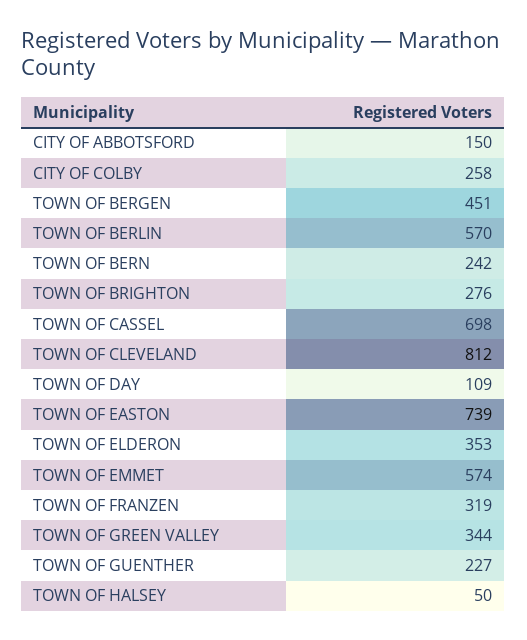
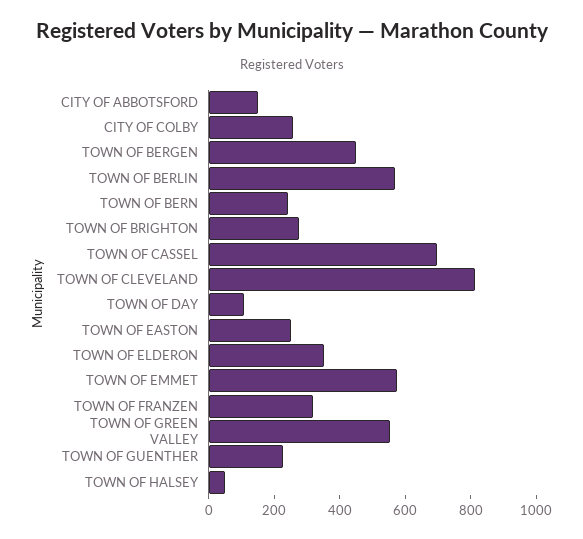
TOWN OF EASTON: 739 -> 250
TOWN OF GREEN VALLEY: 344 -> 550

